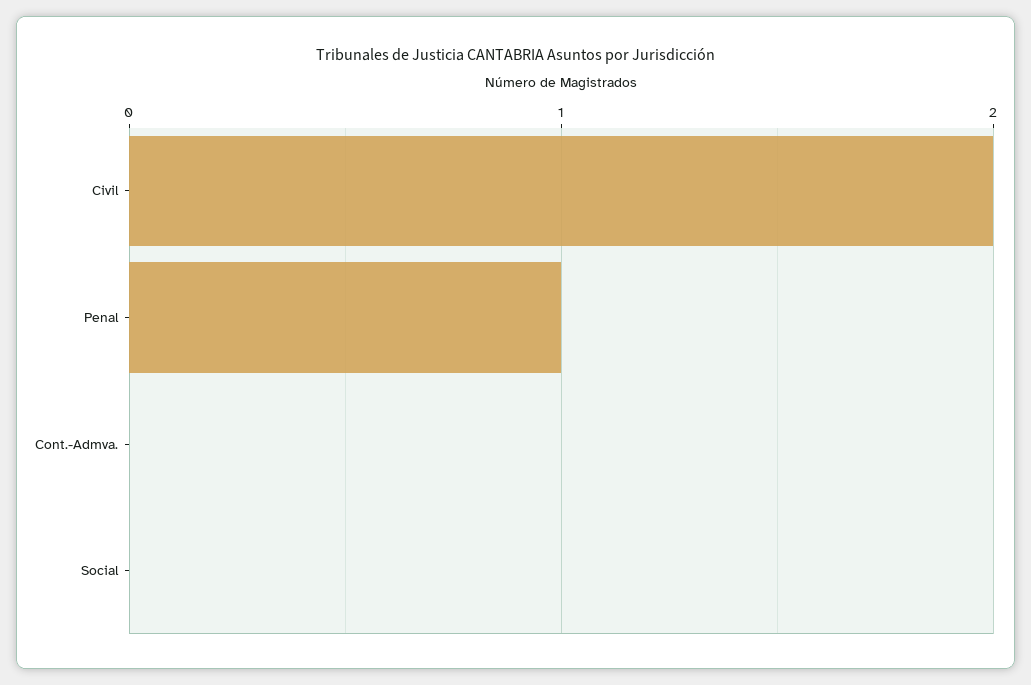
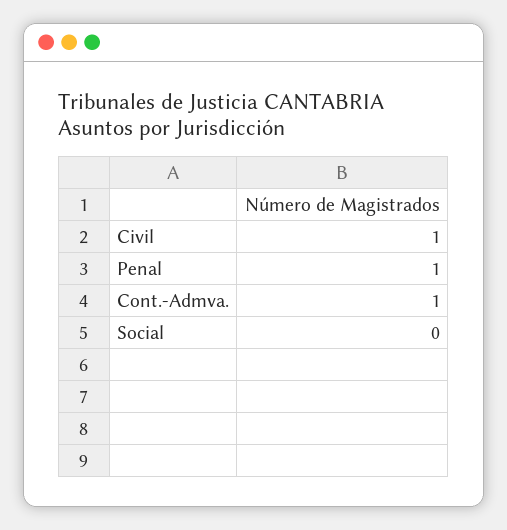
Civil: 2 -> 1
Cont.-Admva.: 0 -> 1

